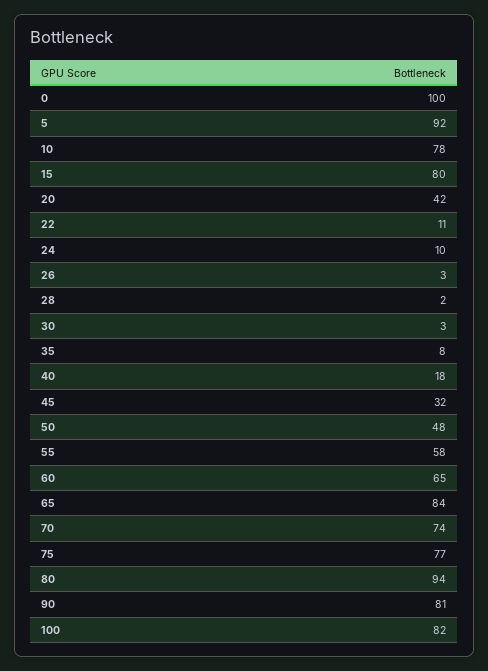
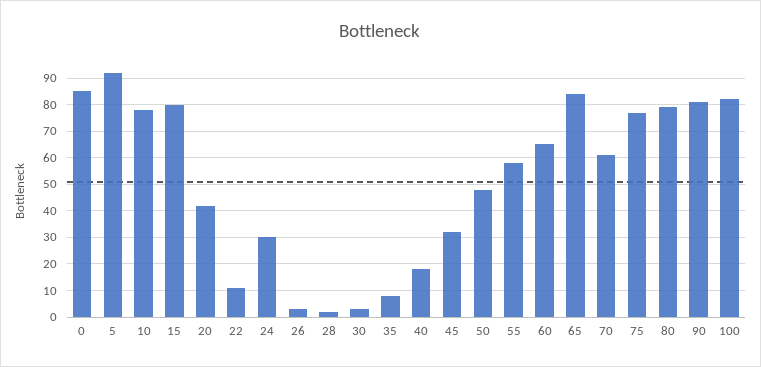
0: 100 -> 85
24: 10 -> 30
70: 74 -> 60
80: 94 -> 80

